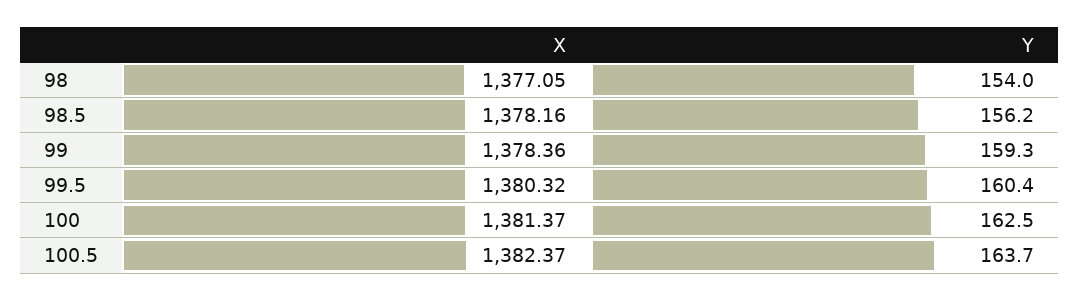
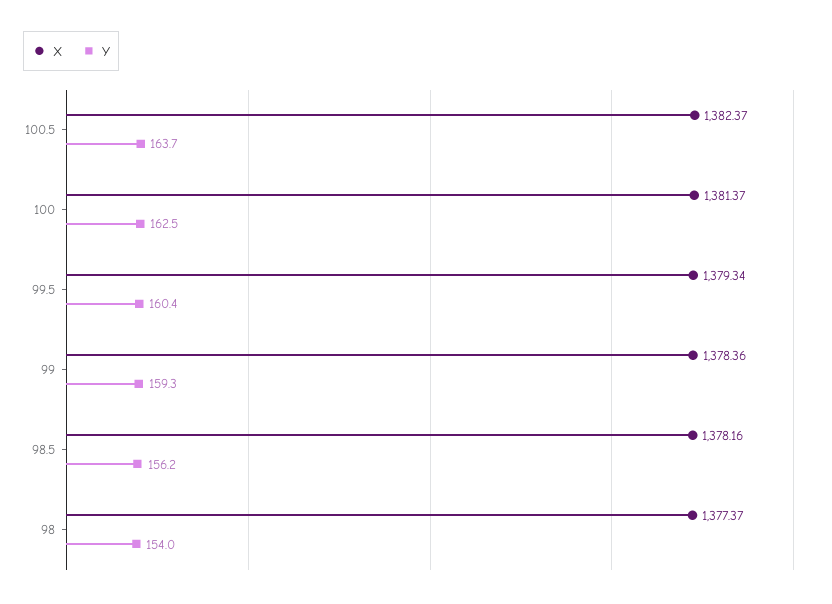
X, 98: 1377.05 -> 1377.37
X, 99.5: 1380.32 -> 1379.34

